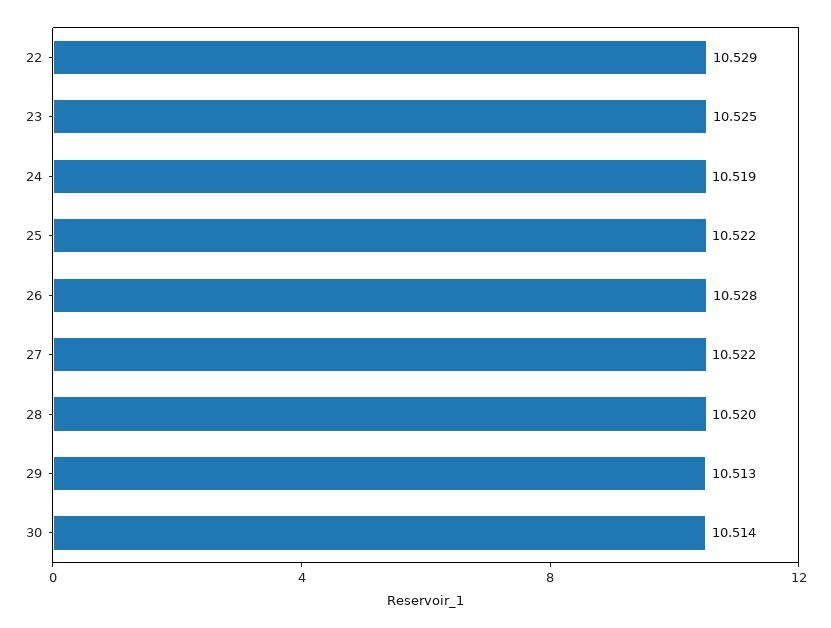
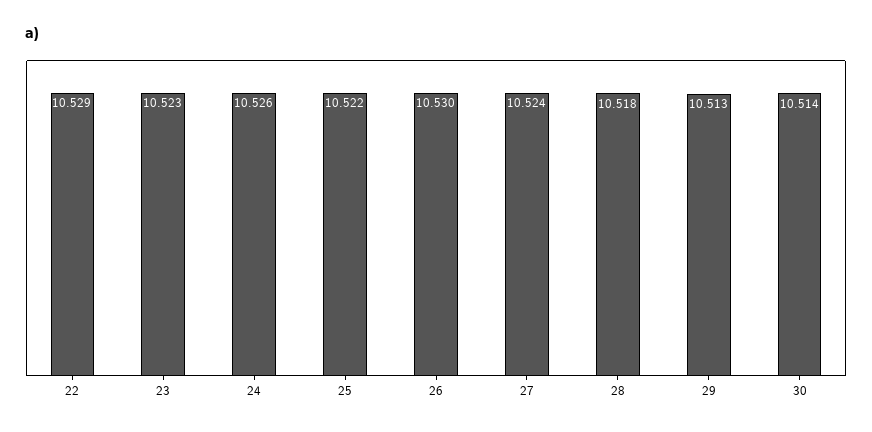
23: 10.525 -> 10.523
24: 10.519 -> 10.526
26: 10.528 -> 10.53
27: 10.522 -> 10.524
28: 10.52 -> 10.518

